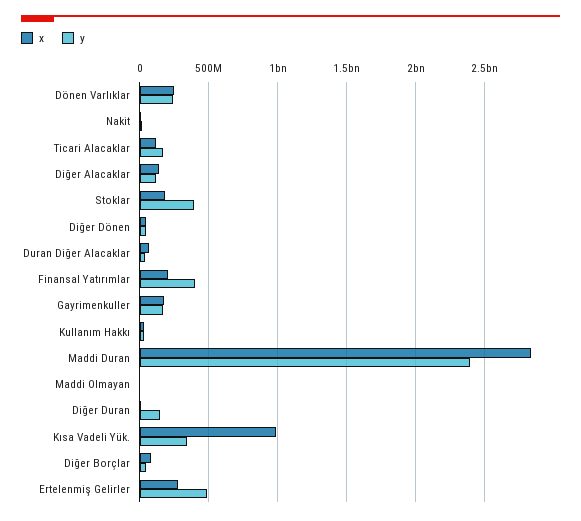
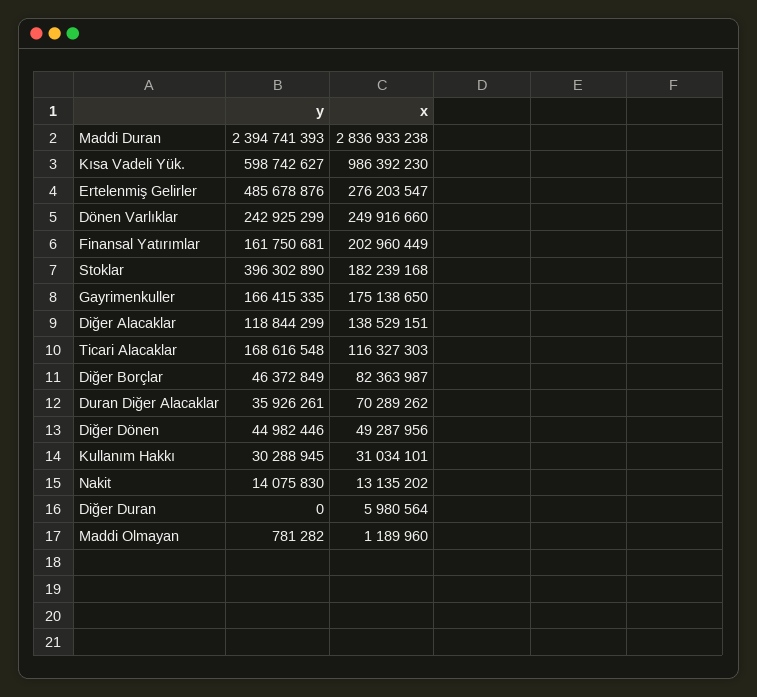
y, Finansal Yatırımlar: 400000000 -> 161750681
y, Diğer Duran: 150000000 -> 0
y, Kısa Vadeli Yük.: 350000000 -> 598742627

